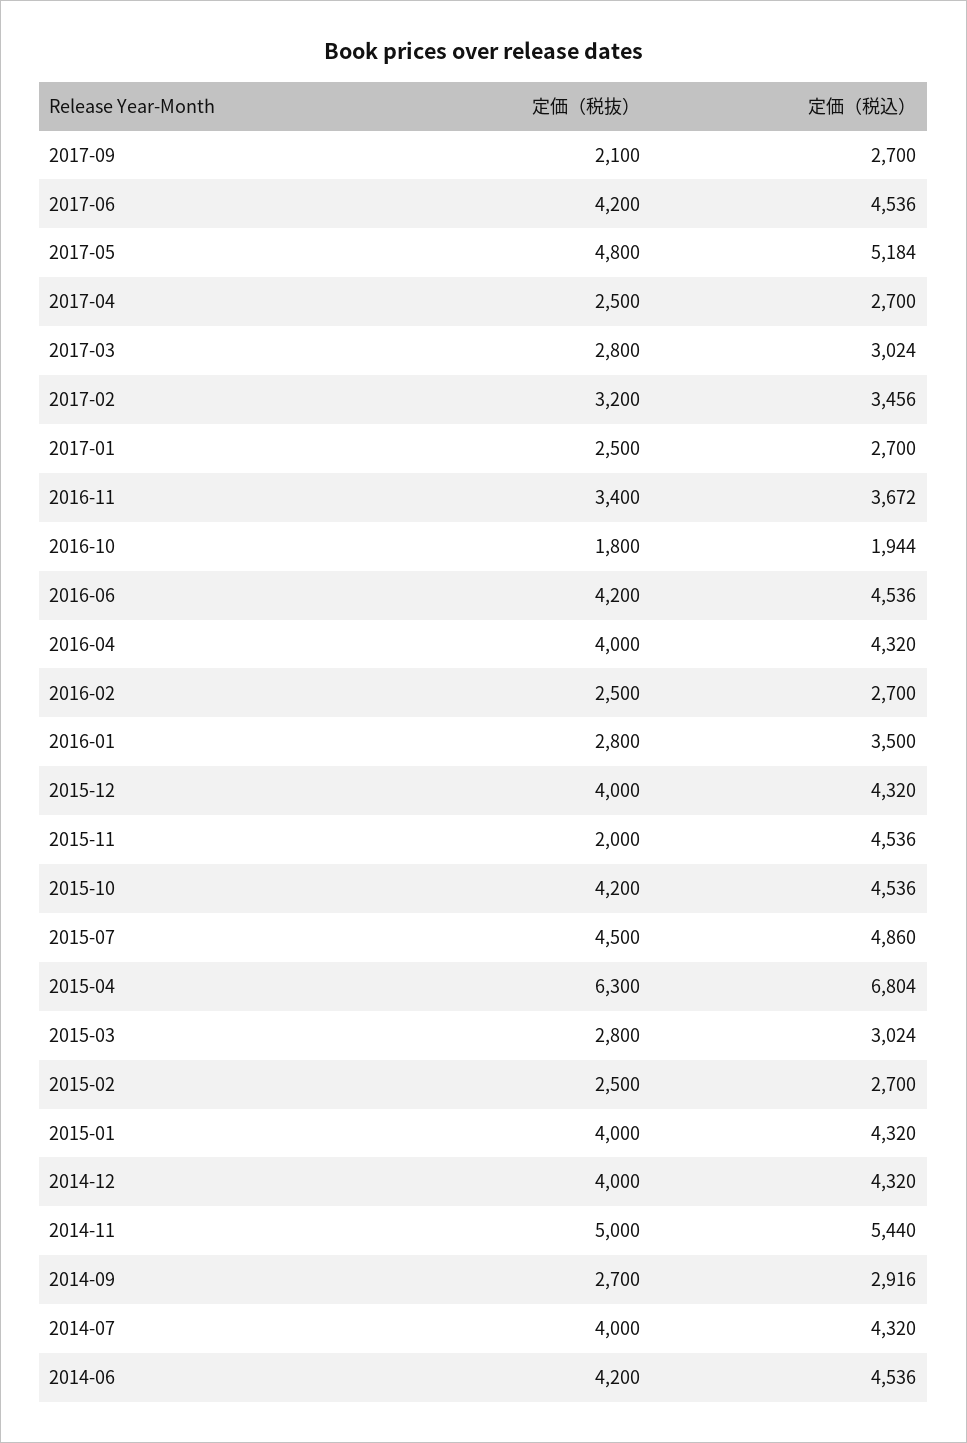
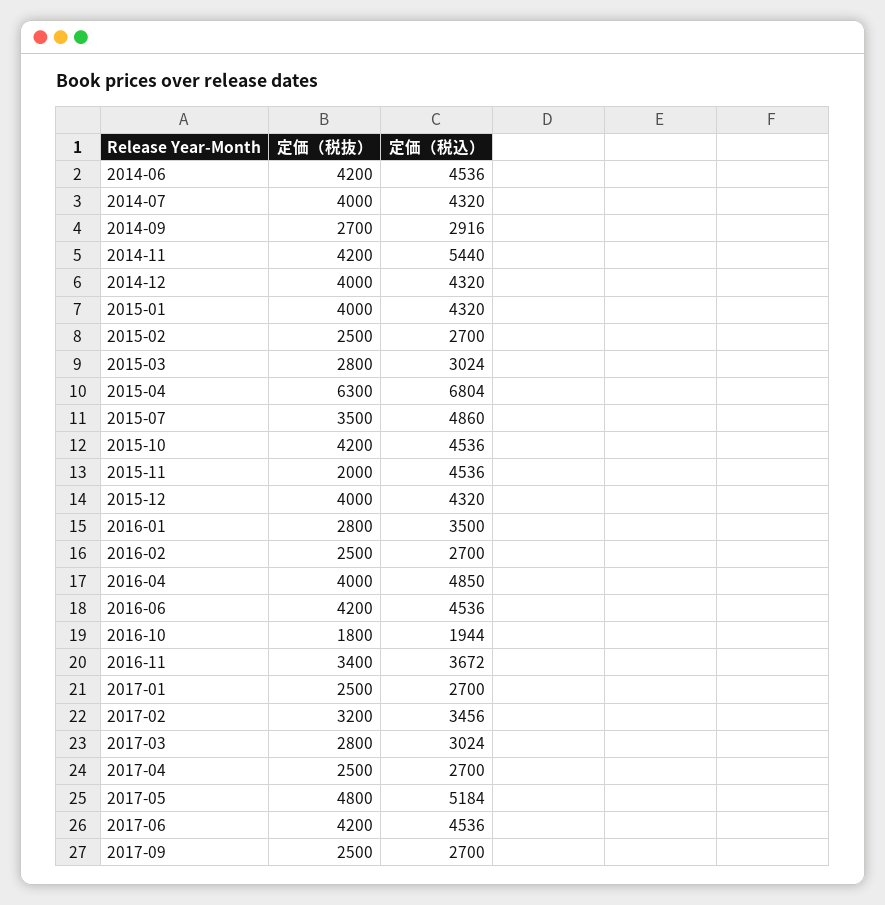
定価（税抜）, 2017-09: 2100 -> 2500
定価（税込）, 2016-04: 4320 -> 4850
定価（税抜）, 2015-07: 4500 -> 3500
定価（税抜）, 2014-11: 5000 -> 4200

